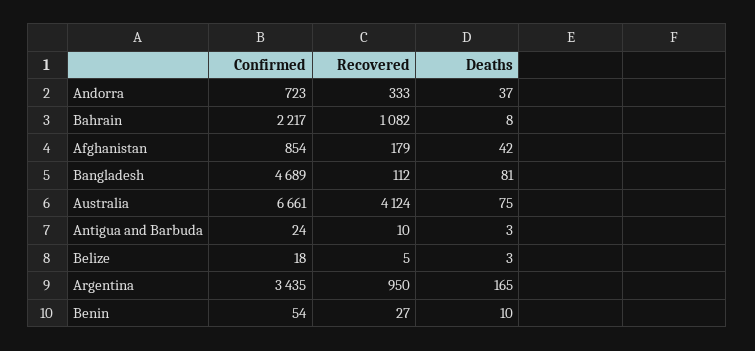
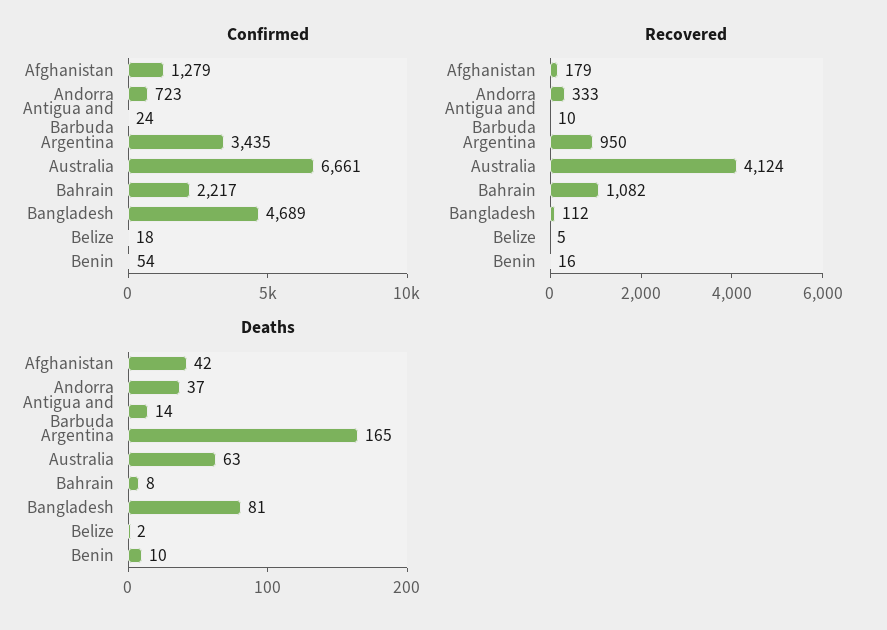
Confirmed, Afghanistan: 854 -> 1279
Deaths, Australia: 75 -> 63
Deaths, Antigua and Barbuda: 3 -> 14
Deaths, Belize: 3 -> 2
Recovered, Benin: 27 -> 16

